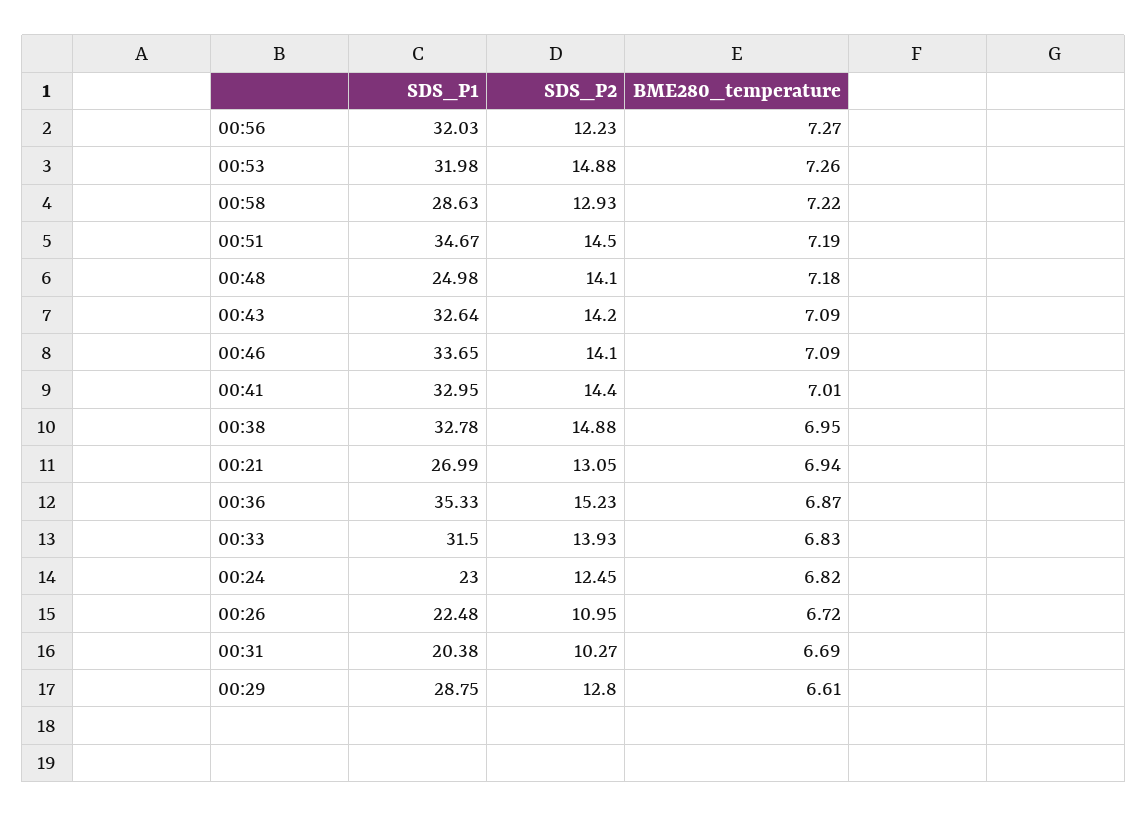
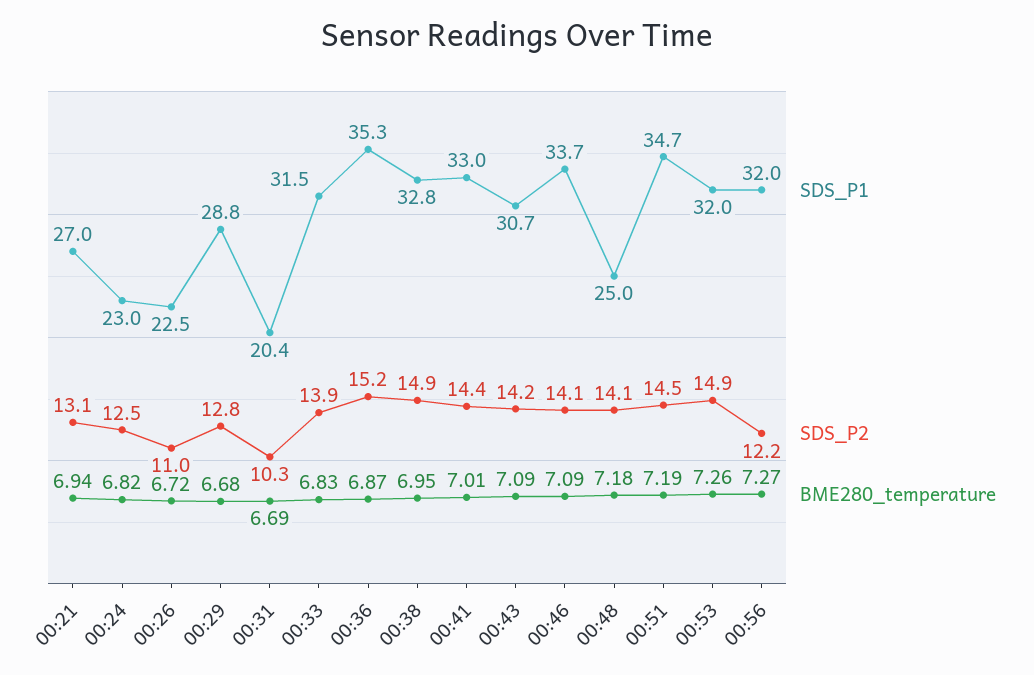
SDS_P1, 00:58: 28.63 -> none
SDS_P2, 00:58: 12.93 -> none
BME280_temperature, 00:58: 7.22 -> none
SDS_P1, 00:43: 32.64 -> 30.7
BME280_temperature, 00:29: 6.61 -> 6.68

